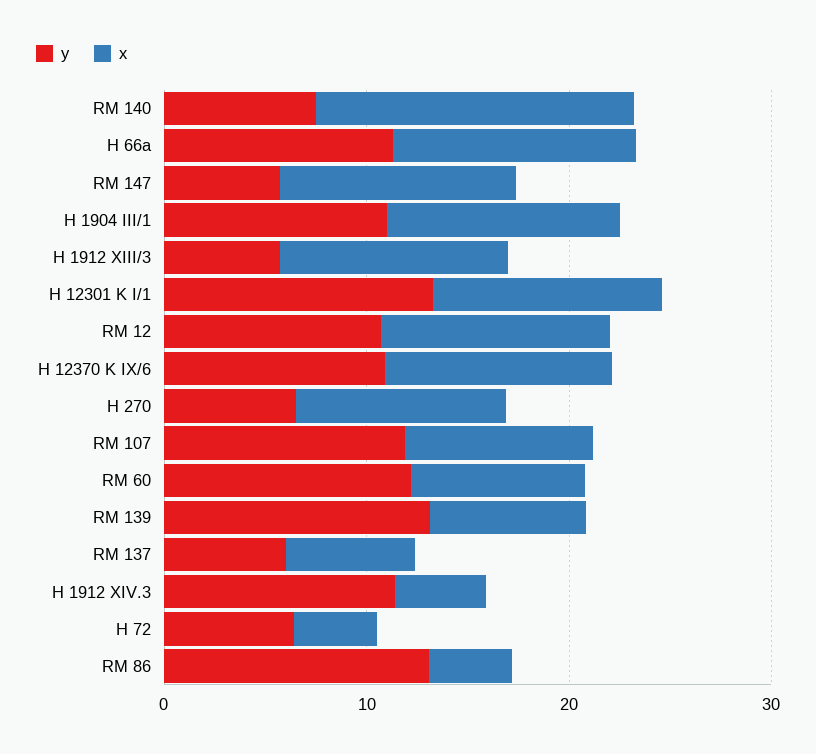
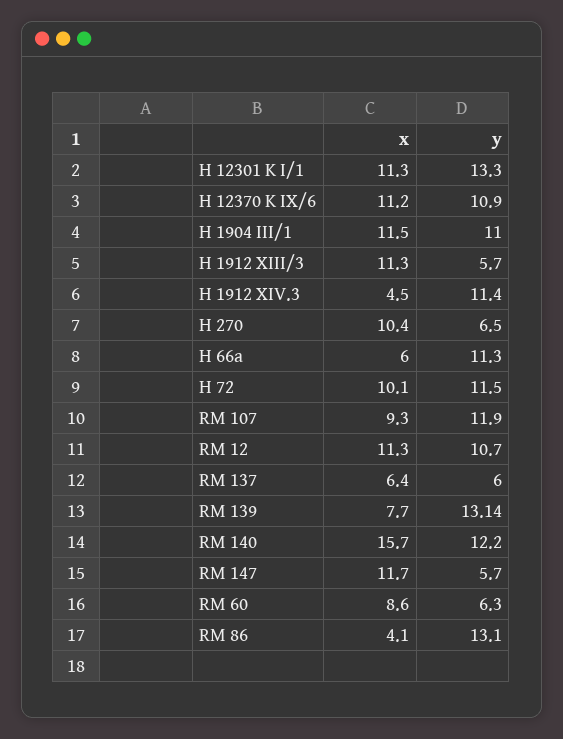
y, RM 140: 8 -> 12.2
x, H 66a: 12 -> 6
y, RM 60: 12 -> 6.3
y, H 72: 6 -> 11.5
x, H 72: 4 -> 10.1

